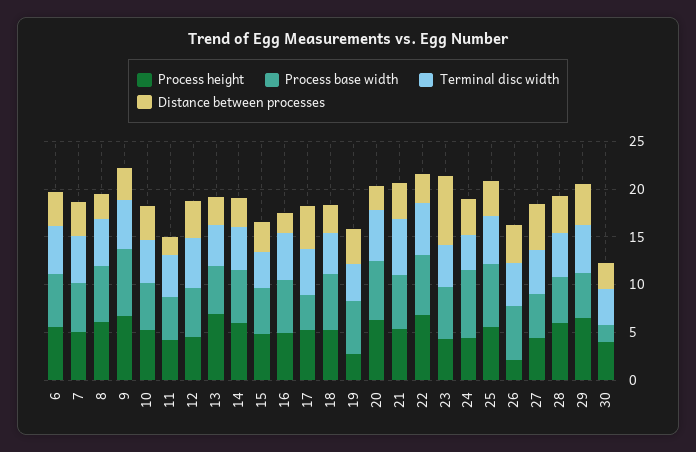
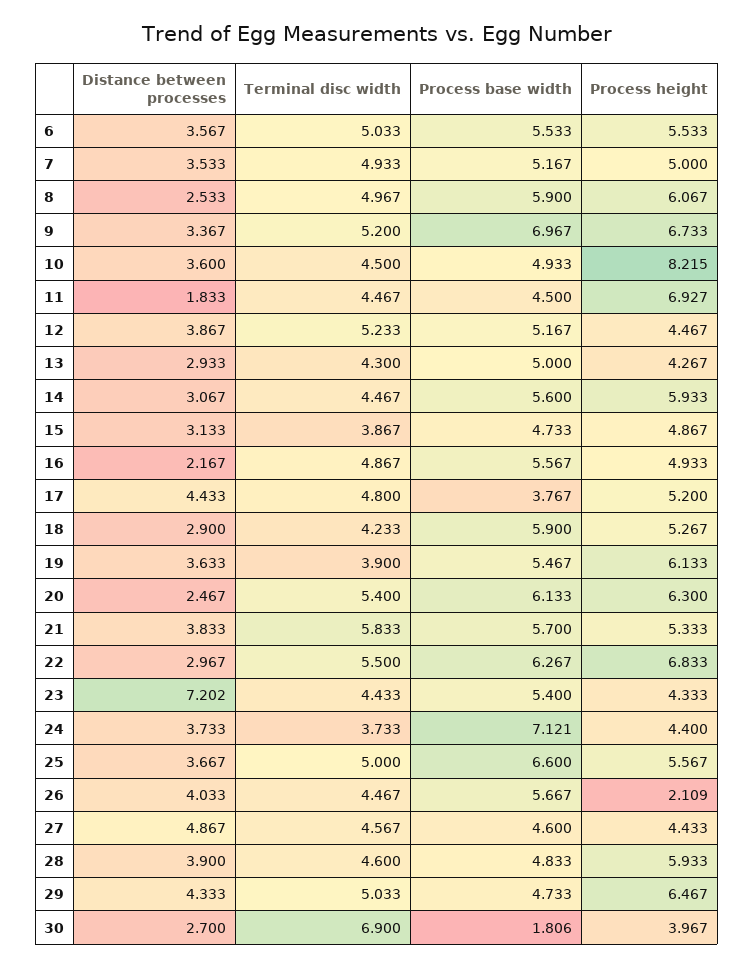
Process height, 10: 5 -> 8.215
Process height, 11: 4 -> 6.927
Process height, 13: 7 -> 4.267
Process height, 19: 3 -> 6.133
Terminal disc width, 30: 4 -> 6.9

